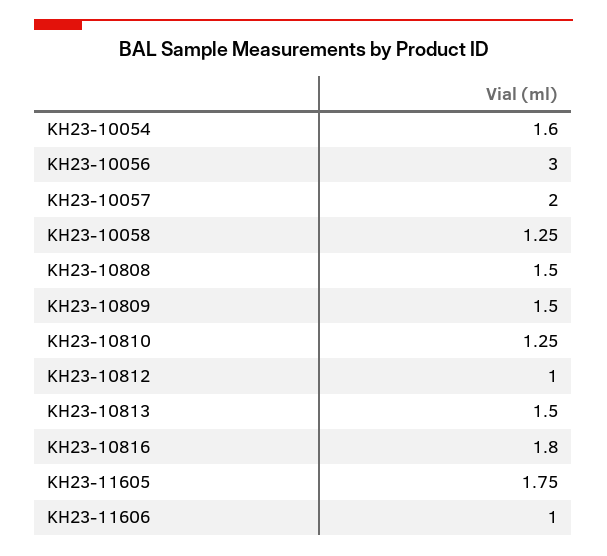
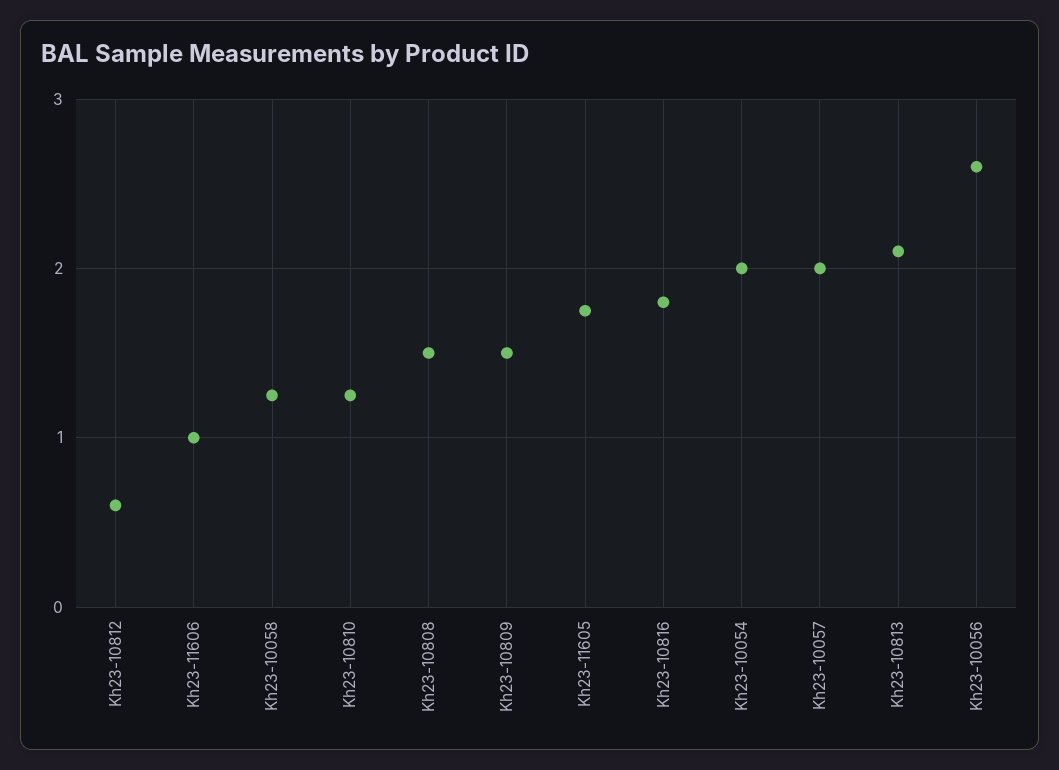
KH23-10054: 1.6 -> 2
KH23-10056: 3 -> 2.6
KH23-10812: 1 -> 0.6
KH23-10813: 1.5 -> 2.1

